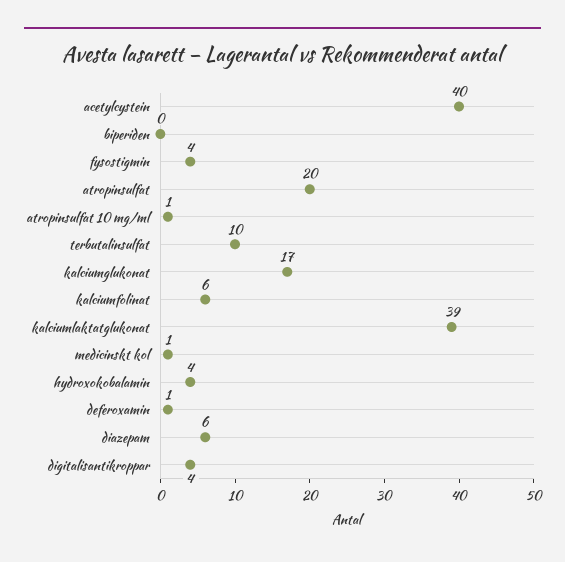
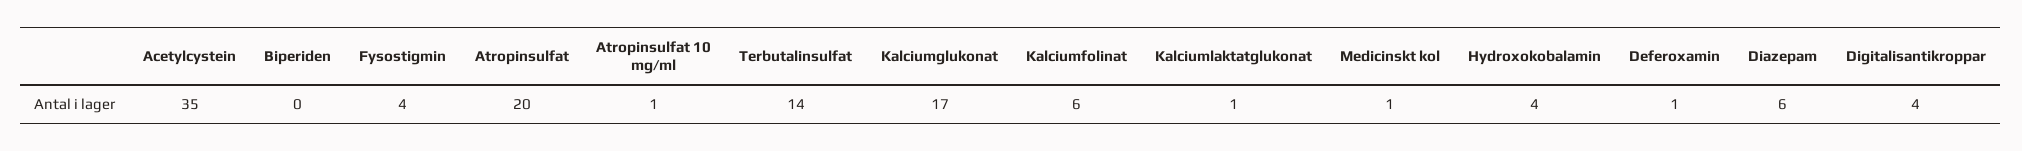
acetylcystein: 40 -> 35
terbutalinsulfat: 10 -> 14
kalciumlaktatglukonat: 39 -> 1

